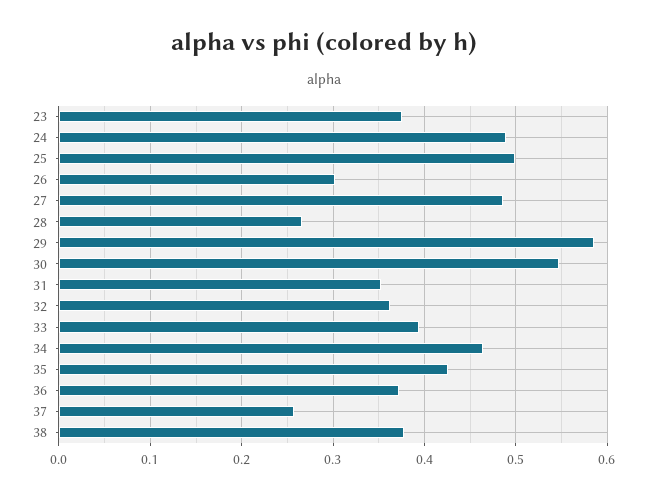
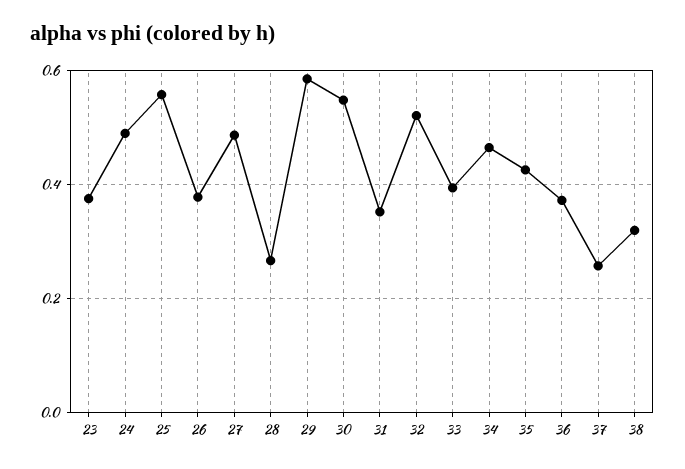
25: 0.5 -> 0.56
26: 0.3 -> 0.38
32: 0.36 -> 0.52
38: 0.38 -> 0.32

